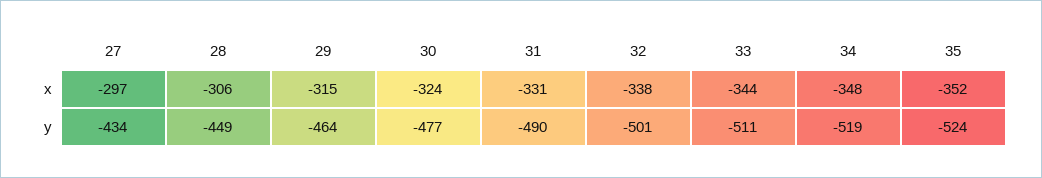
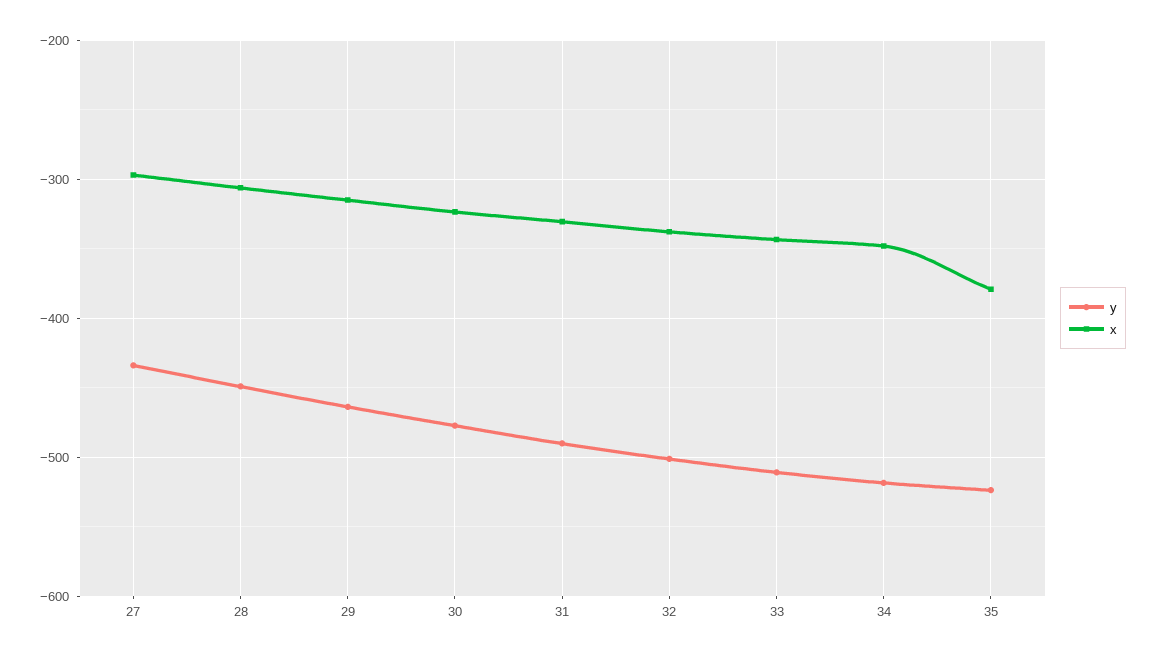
x, 35: -352 -> -380

